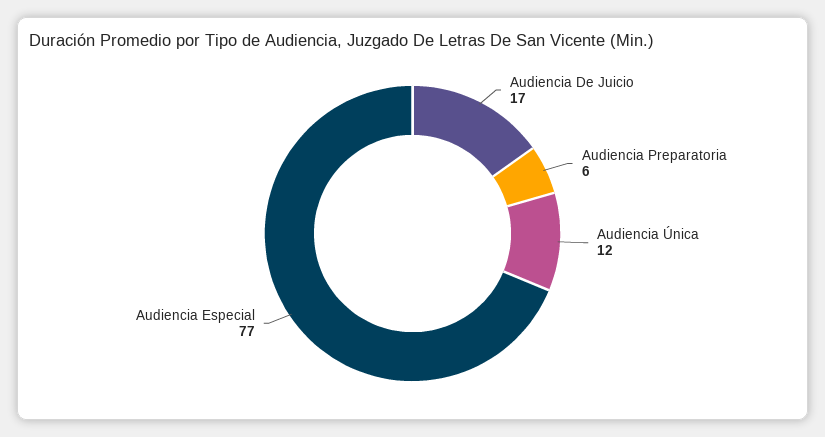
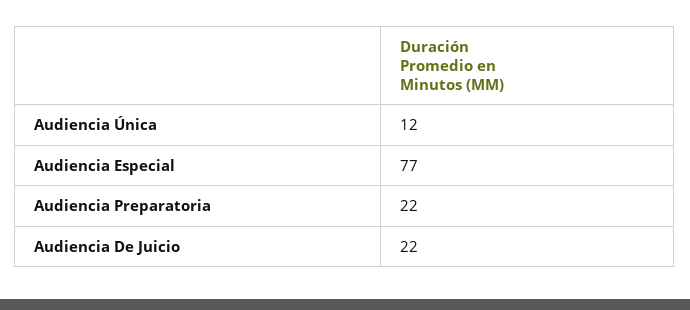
Audiencia De Juicio: 17 -> 22
Audiencia Preparatoria: 6 -> 22

